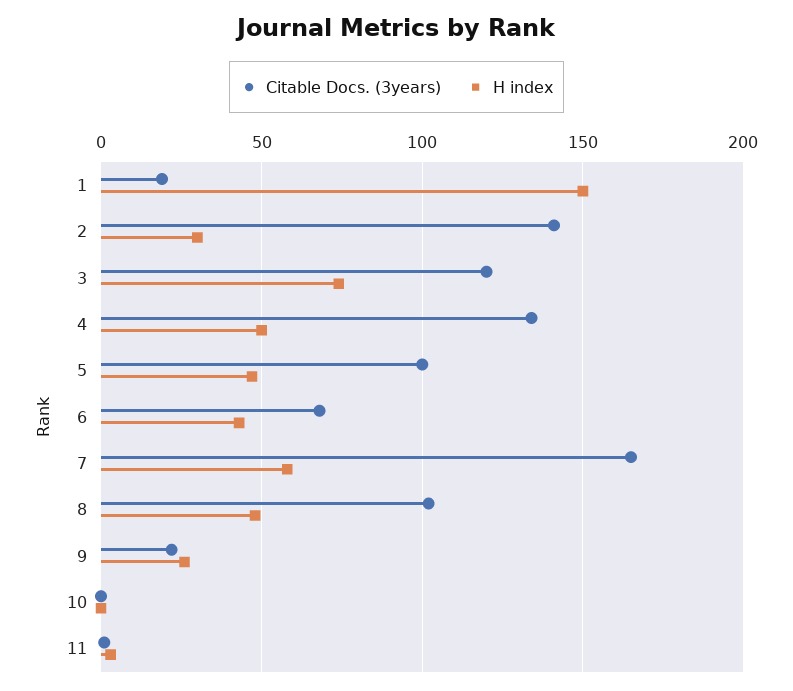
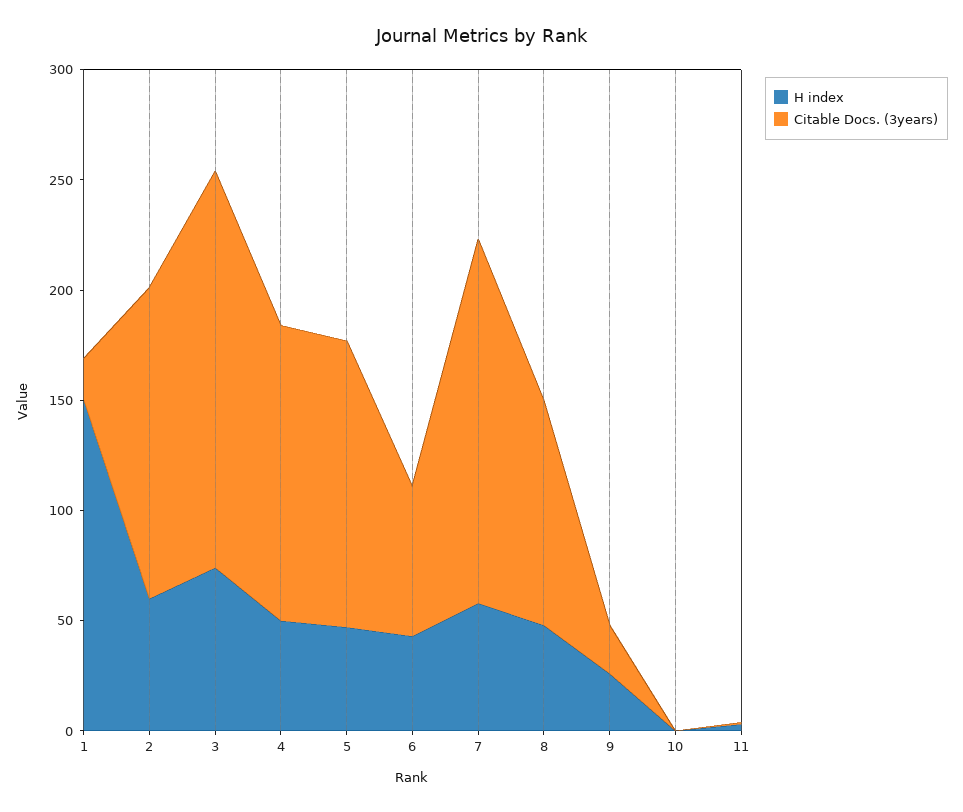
H index, 2: 30 -> 60
Citable Docs. (3years), 3: 120 -> 180
Citable Docs. (3years), 5: 100 -> 130

